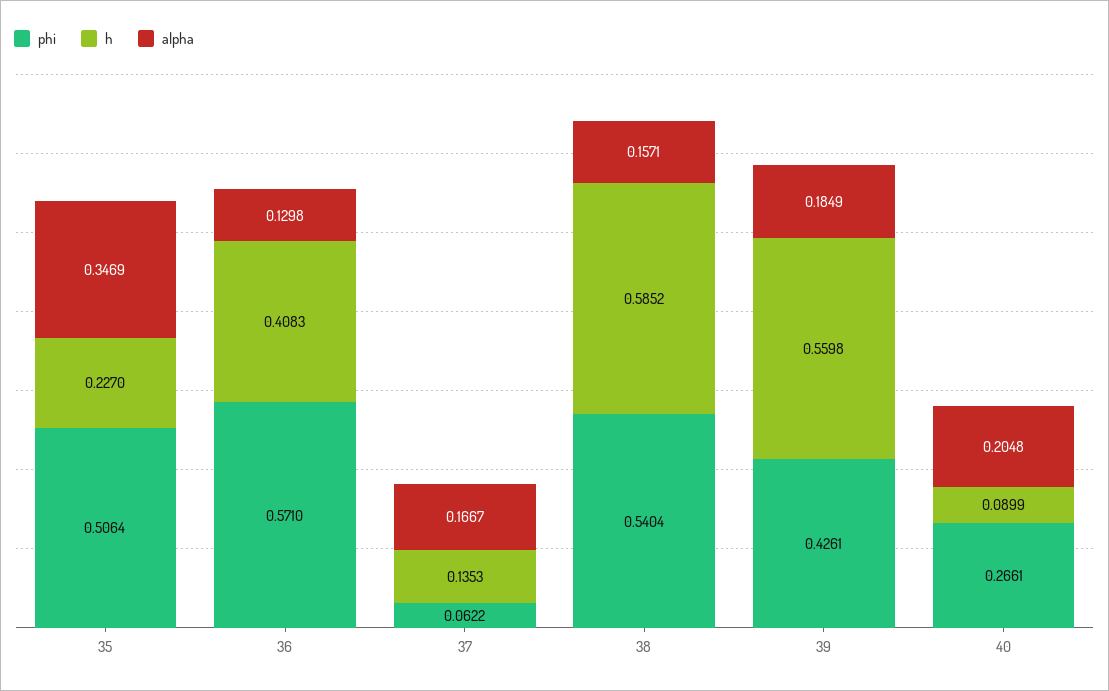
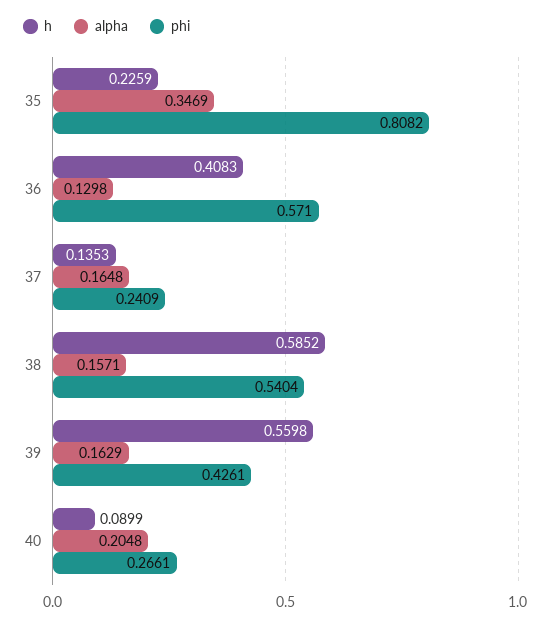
phi, 35: 0.5064 -> 0.8082
h, 35: 0.227 -> 0.2259
phi, 37: 0.0622 -> 0.2409
alpha, 37: 0.1667 -> 0.1648
alpha, 39: 0.1849 -> 0.1629

